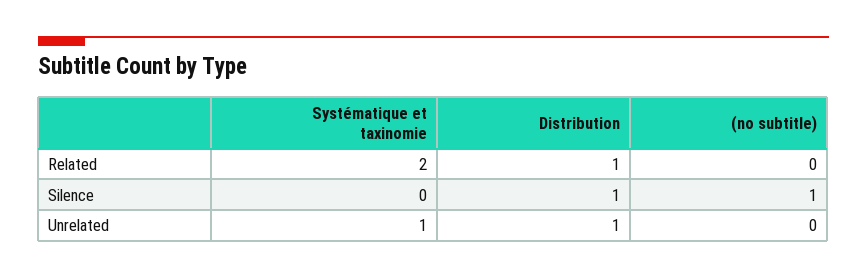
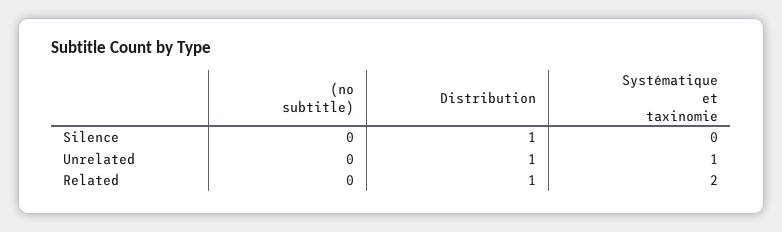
(no subtitle), Silence: 1 -> 0

